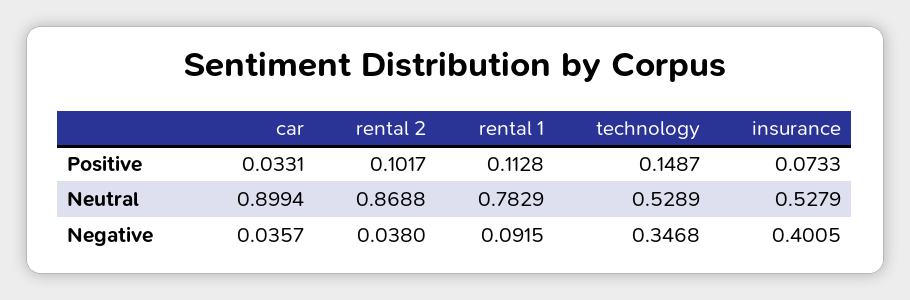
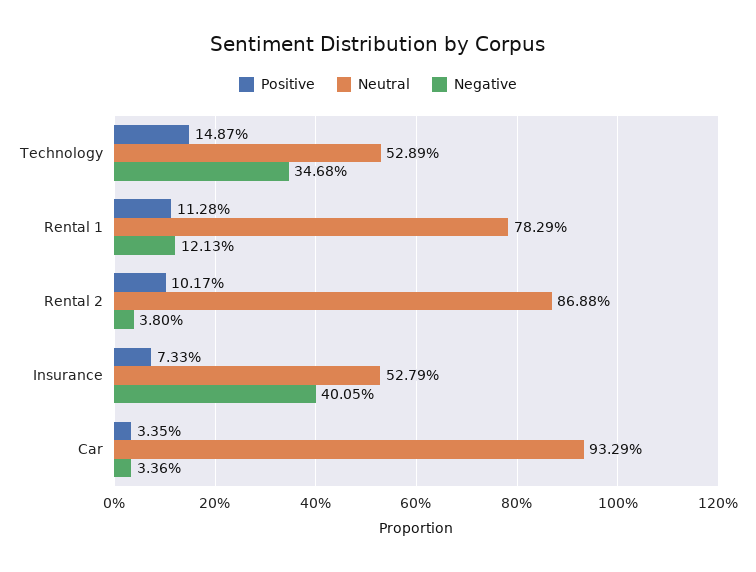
Positive, car: 0.0331 -> 0.0335
Neutral, car: 0.8994 -> 0.9329
Negative, car: 0.0357 -> 0.0336
Negative, rental 1: 0.0915 -> 0.1213

